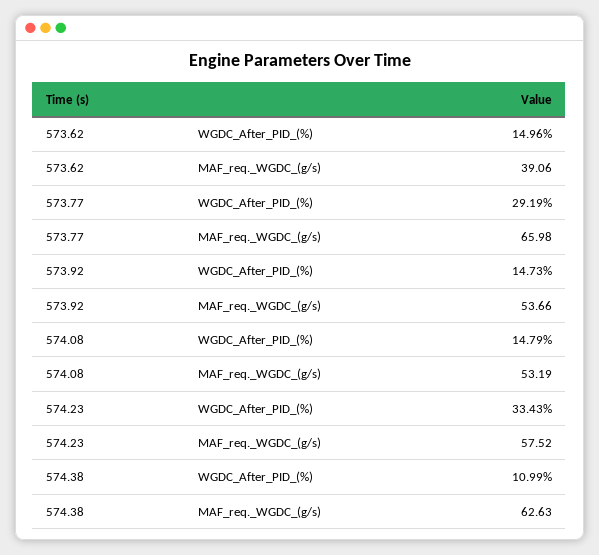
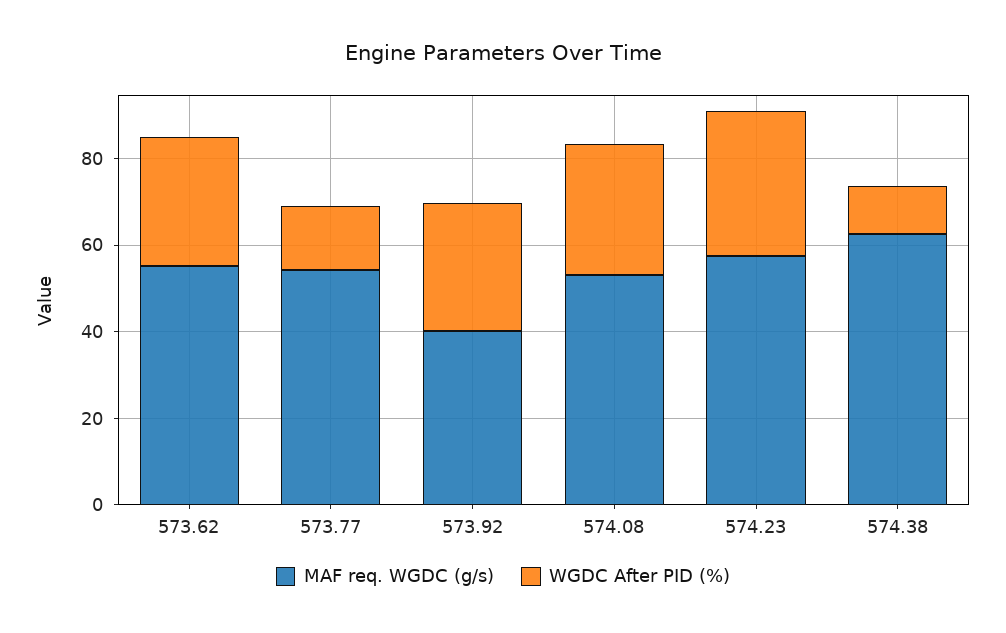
WGDC_After_PID_(%), 573.62: 14.96 -> 30
MAF_req._WGDC_(g/s), 573.62: 39.06 -> 55
WGDC_After_PID_(%), 573.77: 29.19 -> 15
MAF_req._WGDC_(g/s), 573.77: 65.98 -> 55
WGDC_After_PID_(%), 573.92: 14.73 -> 30
MAF_req._WGDC_(g/s), 573.92: 53.66 -> 40
WGDC_After_PID_(%), 574.08: 14.79 -> 30

